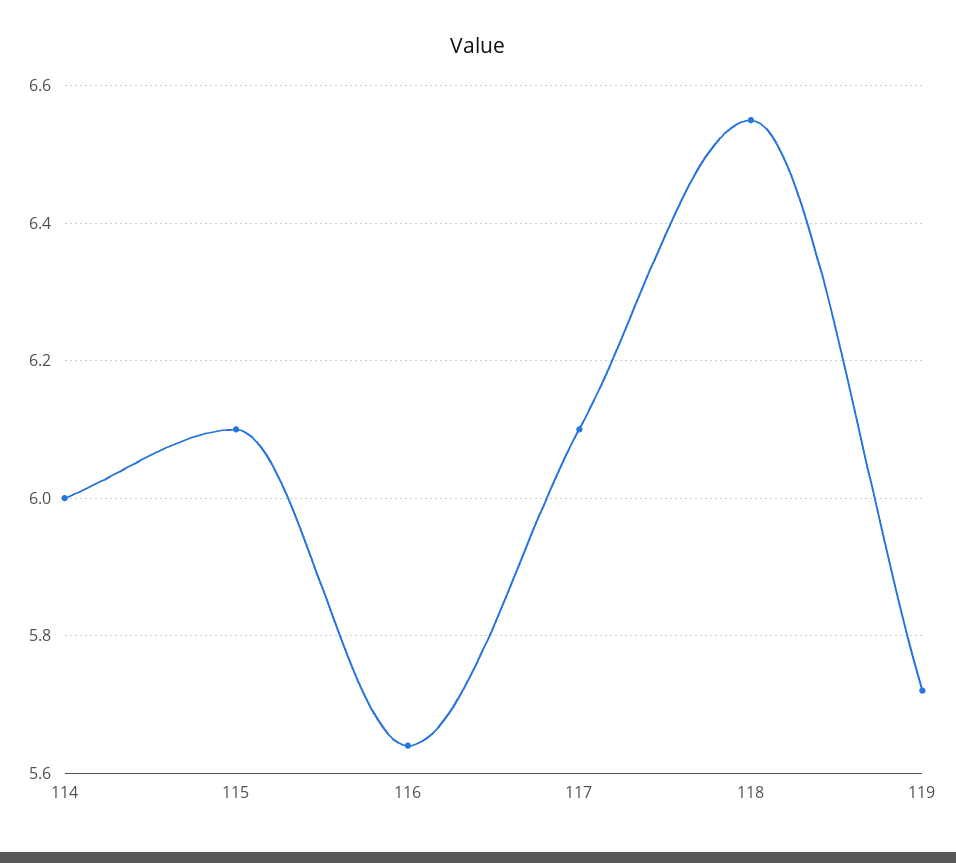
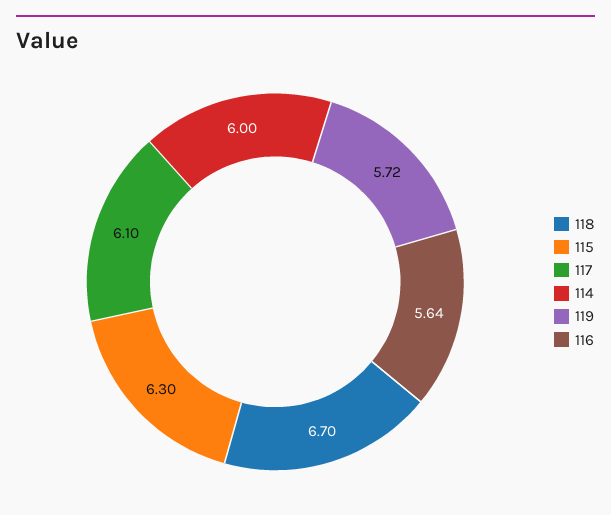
115: 6.1 -> 6.3
118: 6.55 -> 6.7

